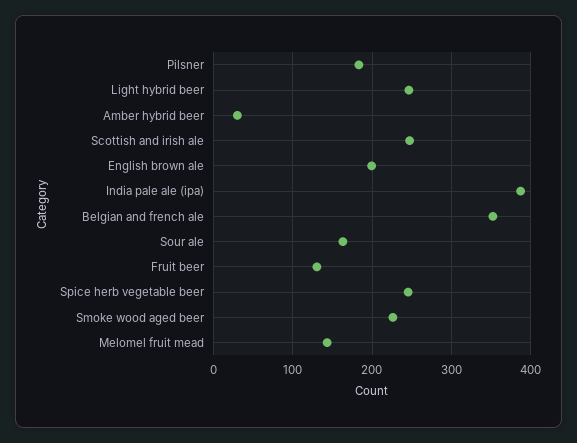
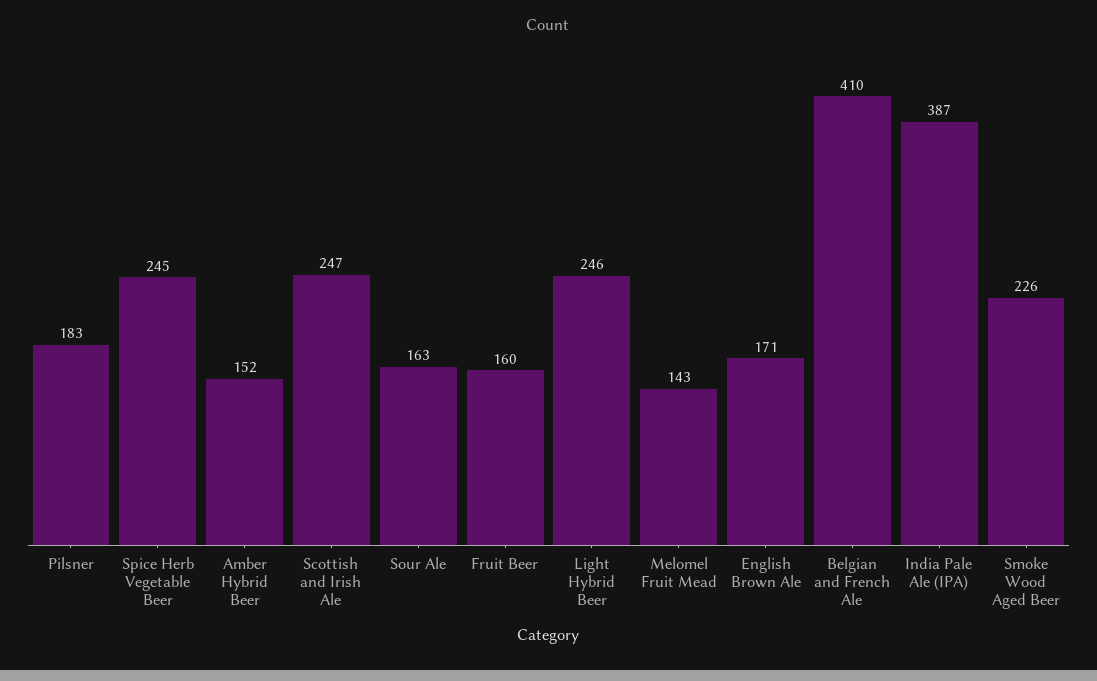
Amber hybrid beer: 30 -> 152
English brown ale: 200 -> 171
Belgian and french ale: 350 -> 410
Fruit beer: 130 -> 160

